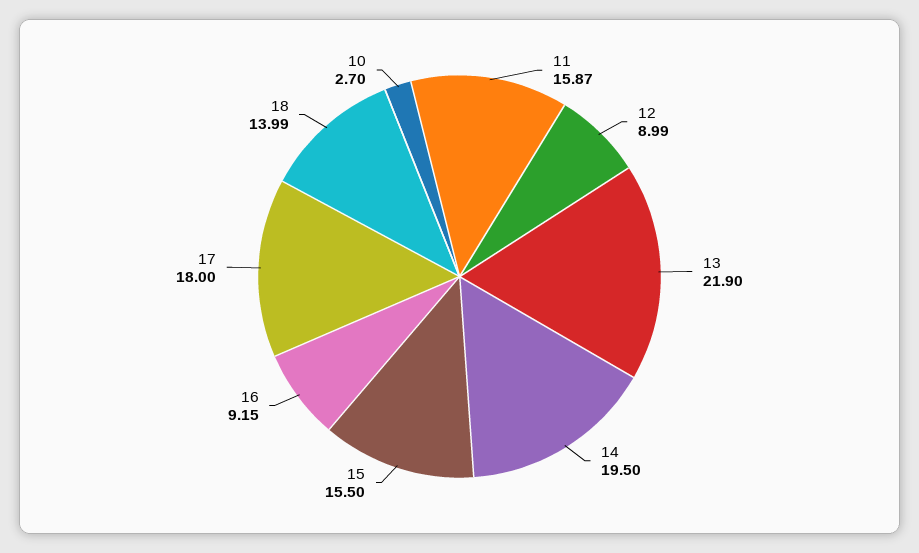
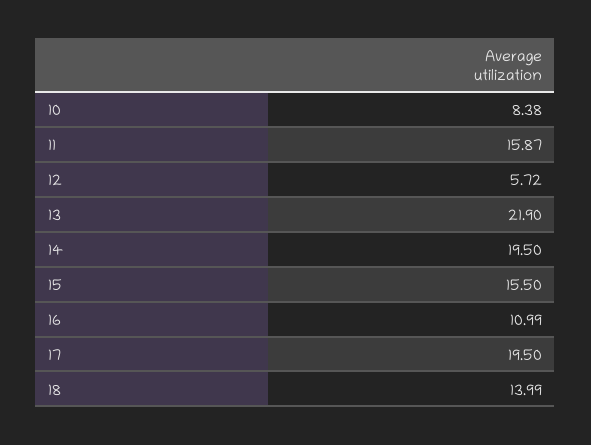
12: 8.99 -> 5.72
16: 9.15 -> 10.99
17: 18 -> 19.5
10: 2.7 -> 8.38

